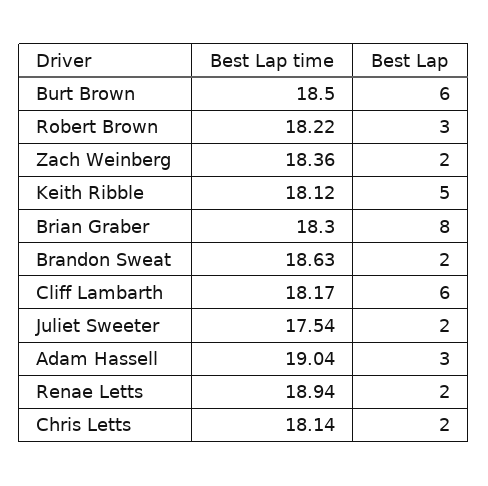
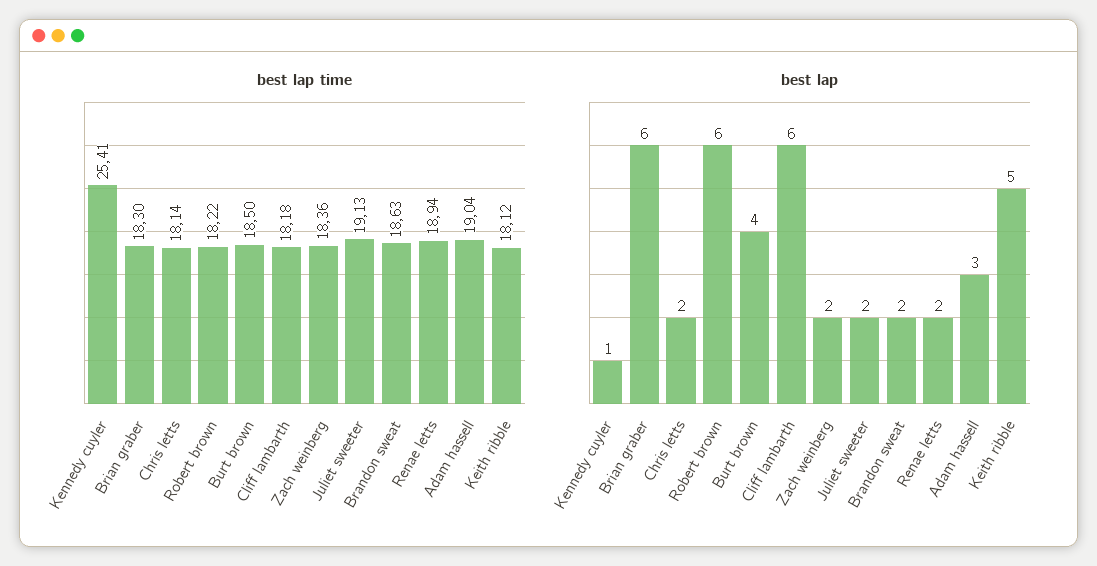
Best Lap, Burt Brown: 6 -> 4
Best Lap, Robert Brown: 3 -> 6
Best Lap, Brian Graber: 8 -> 6
Best Lap time, Cliff Lambarth: 18.17 -> 18.18
Best Lap time, Juliet Sweeter: 17.54 -> 19.13
Best Lap time, Kennedy cuyler: none -> 25.41
Best Lap, Kennedy cuyler: none -> 1

